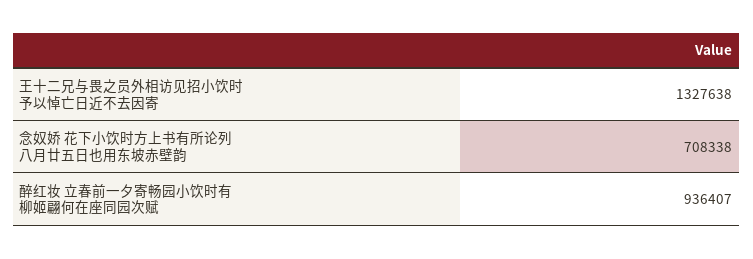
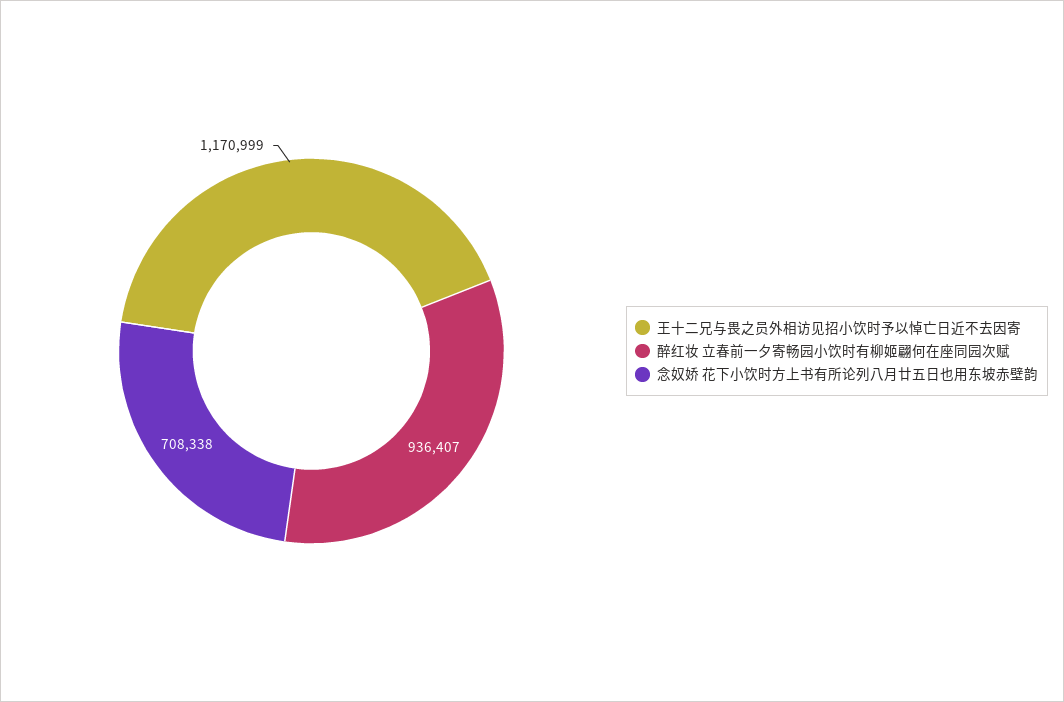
王十二兄与畏之员外相访见招小饮时予以悼亡日近不去因寄: 1327638 -> 1170999

